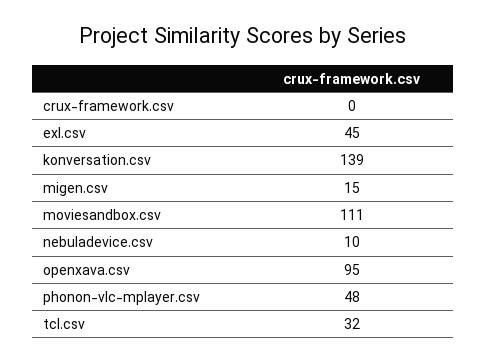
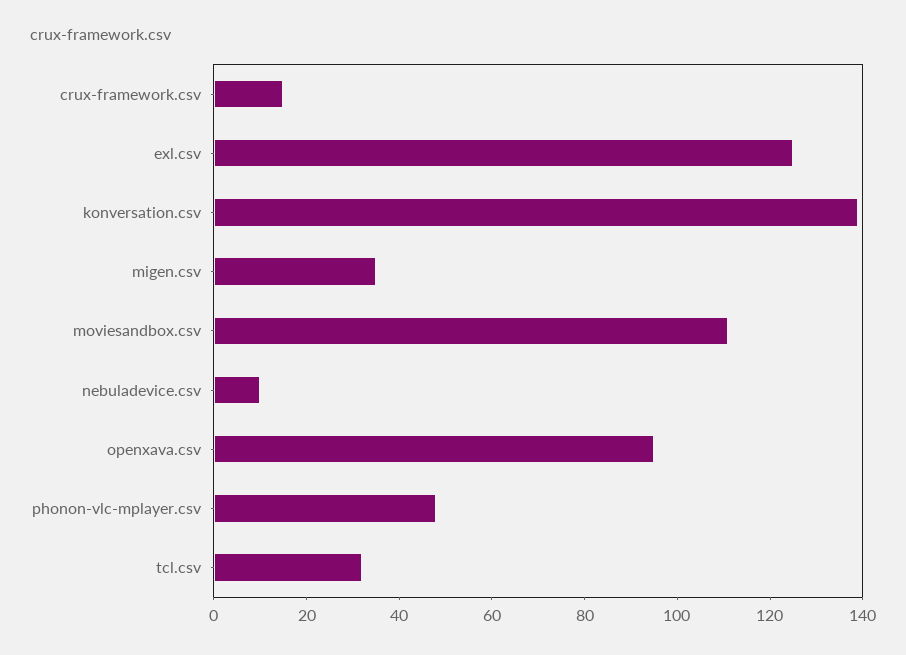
crux-framework.csv: 0 -> 15
exl.csv: 45 -> 125
migen.csv: 15 -> 35

